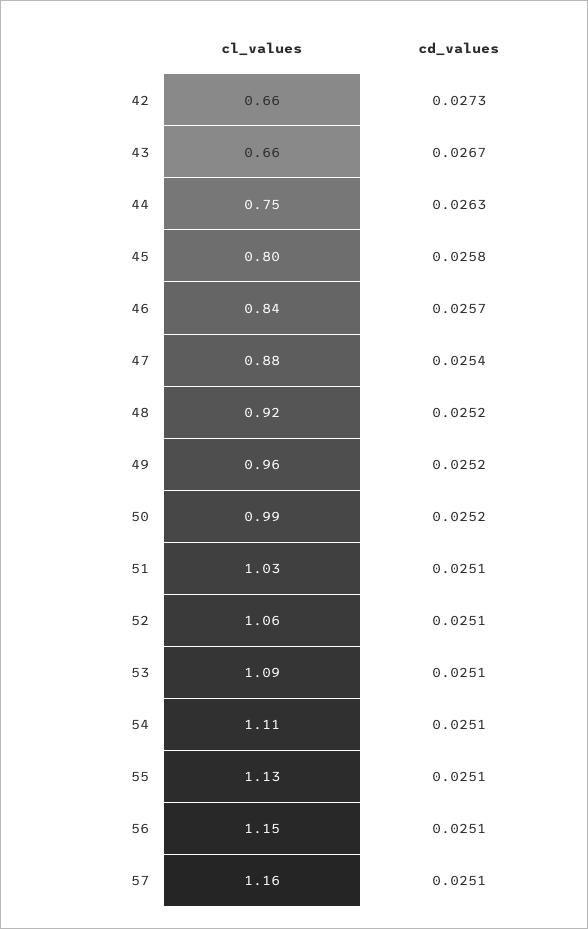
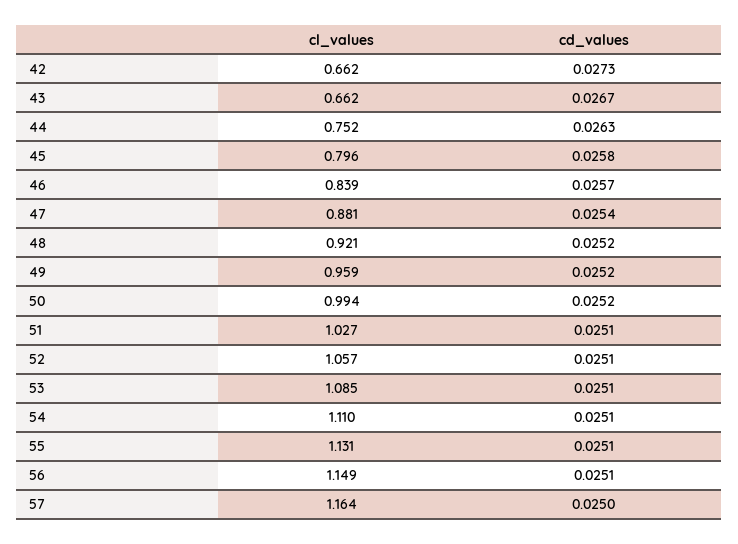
cd_values, 57: 0.0251 -> 0.025

